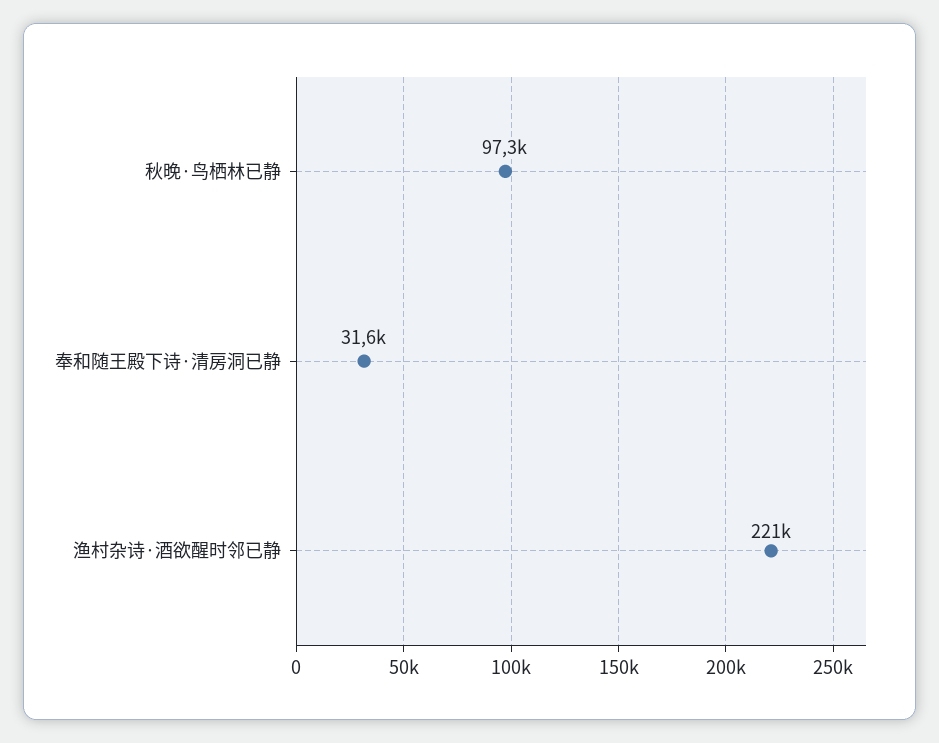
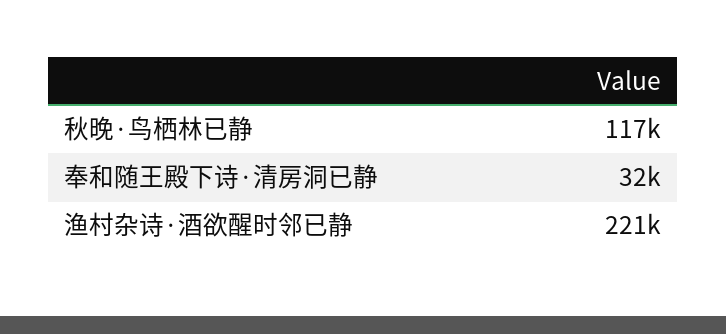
秋晚·鸟栖林已静: 97300 -> 117000

